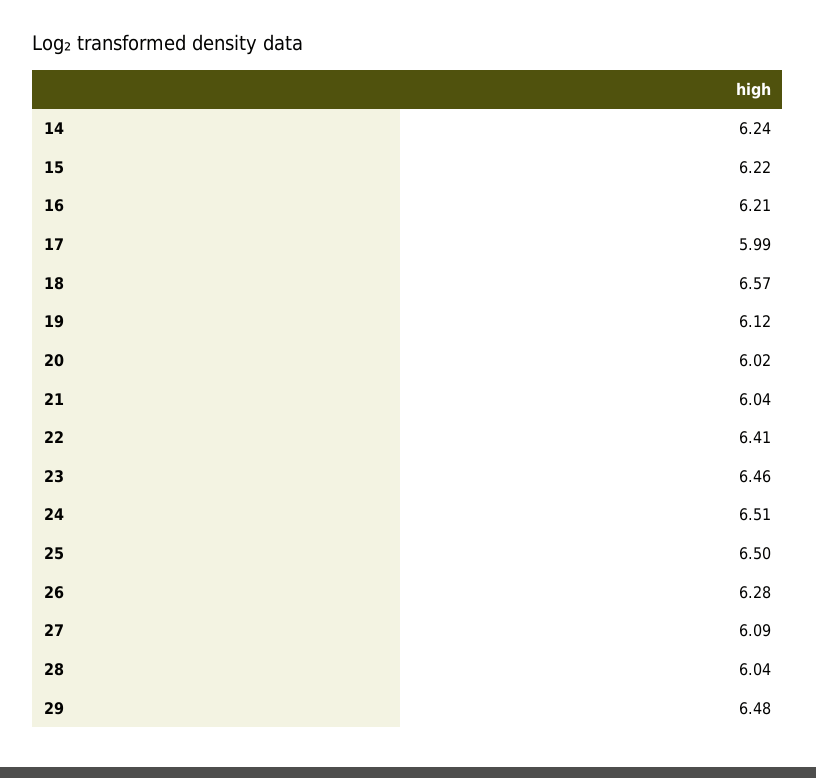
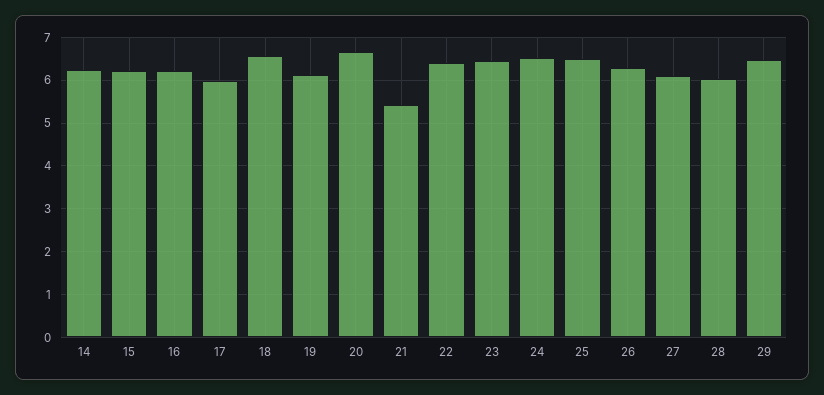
20: 6.02 -> 6.6
21: 6.04 -> 5.4

